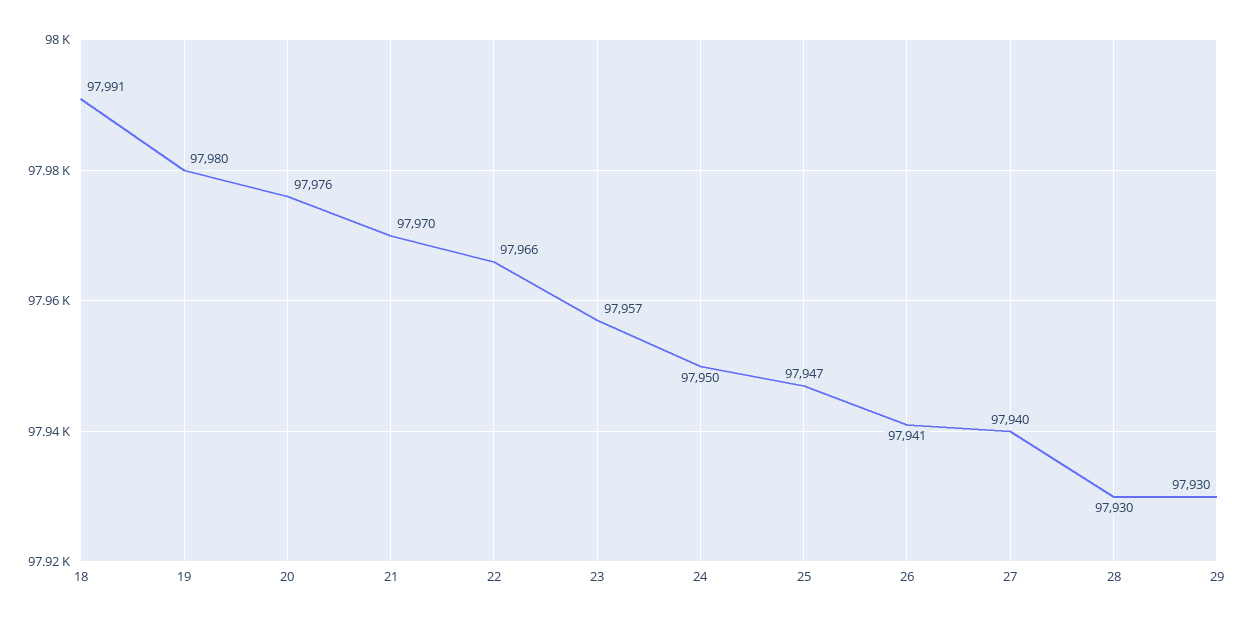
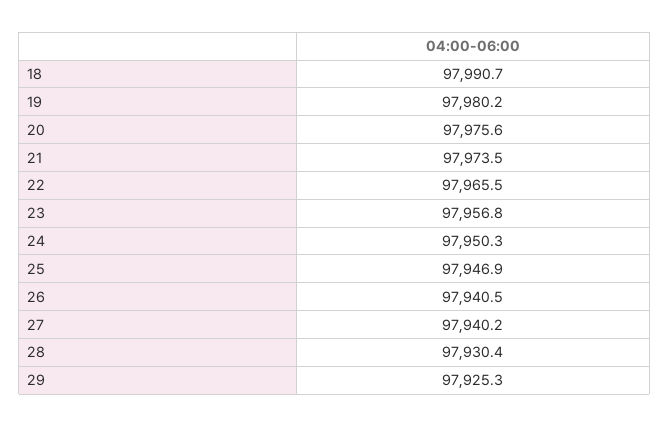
21: 97970 -> 97973.5
29: 97930 -> 97925.3

